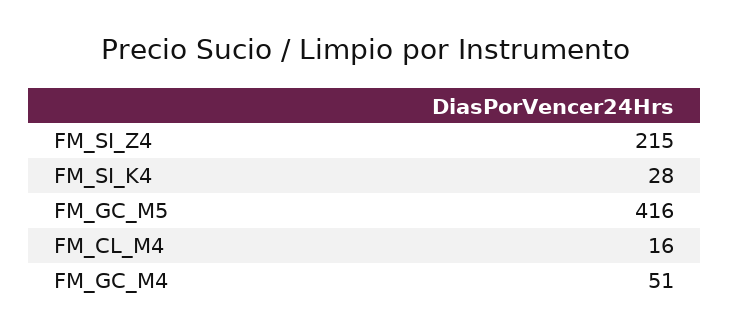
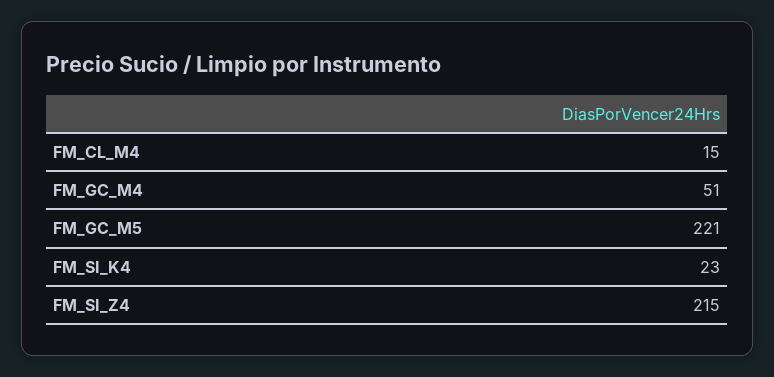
FM_SI_K4: 28 -> 23
FM_GC_M5: 416 -> 221
FM_CL_M4: 16 -> 15

